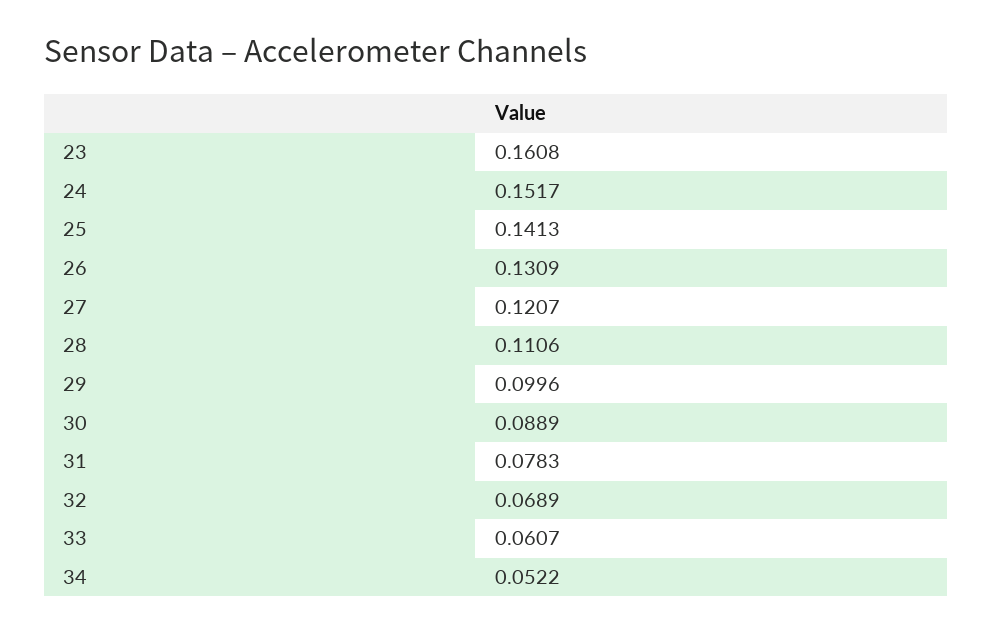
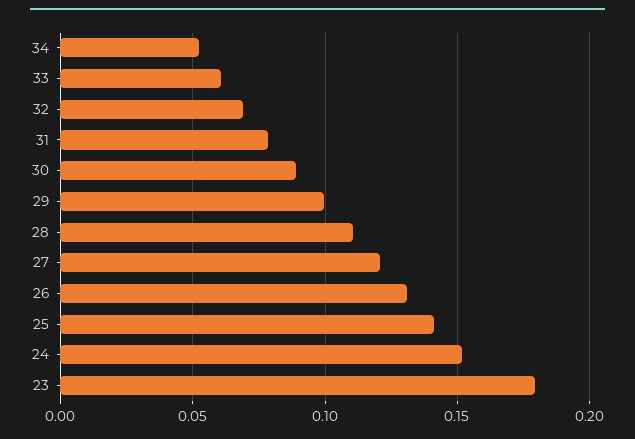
23: 0.1608 -> 0.18

